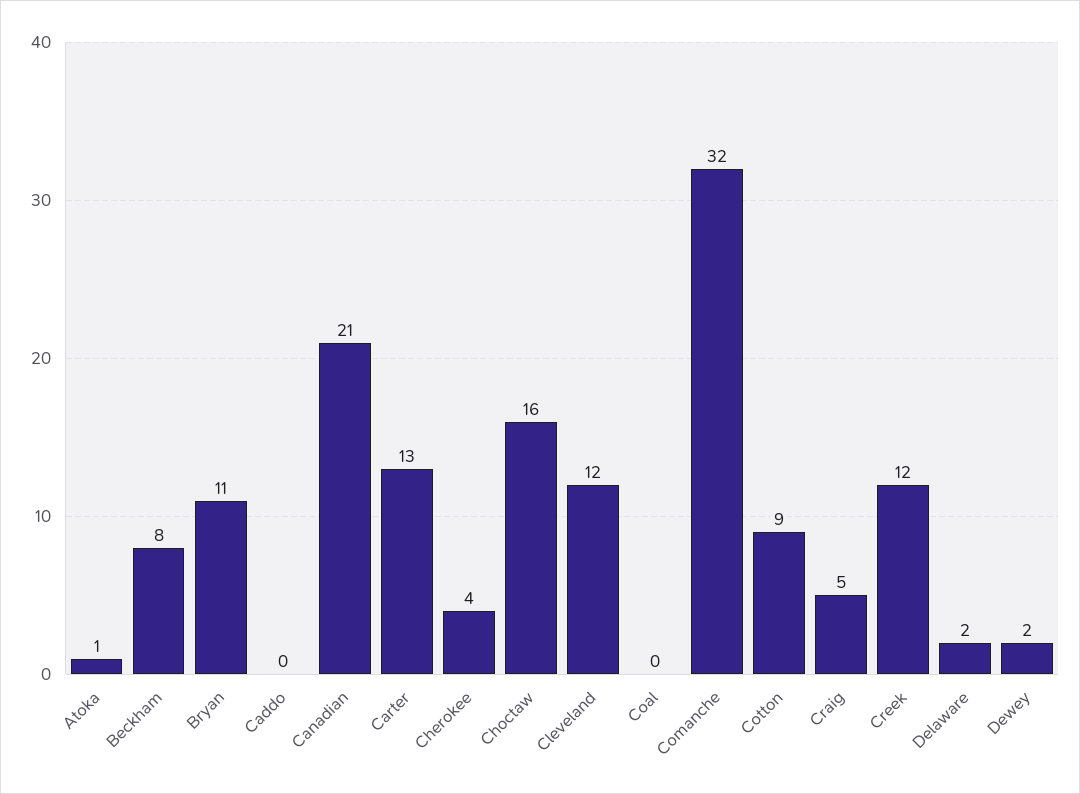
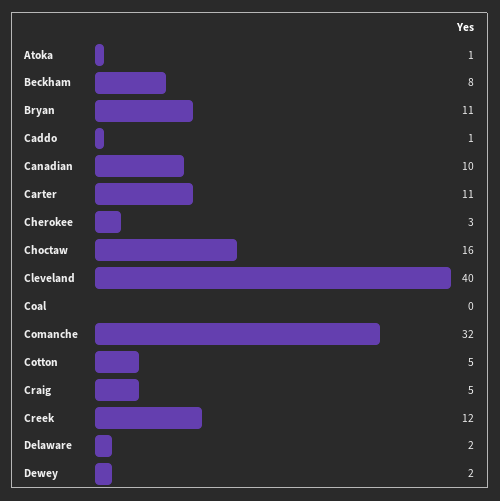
Caddo: 0 -> 1
Canadian: 21 -> 10
Carter: 13 -> 11
Cherokee: 4 -> 3
Cleveland: 12 -> 40
Cotton: 9 -> 5

